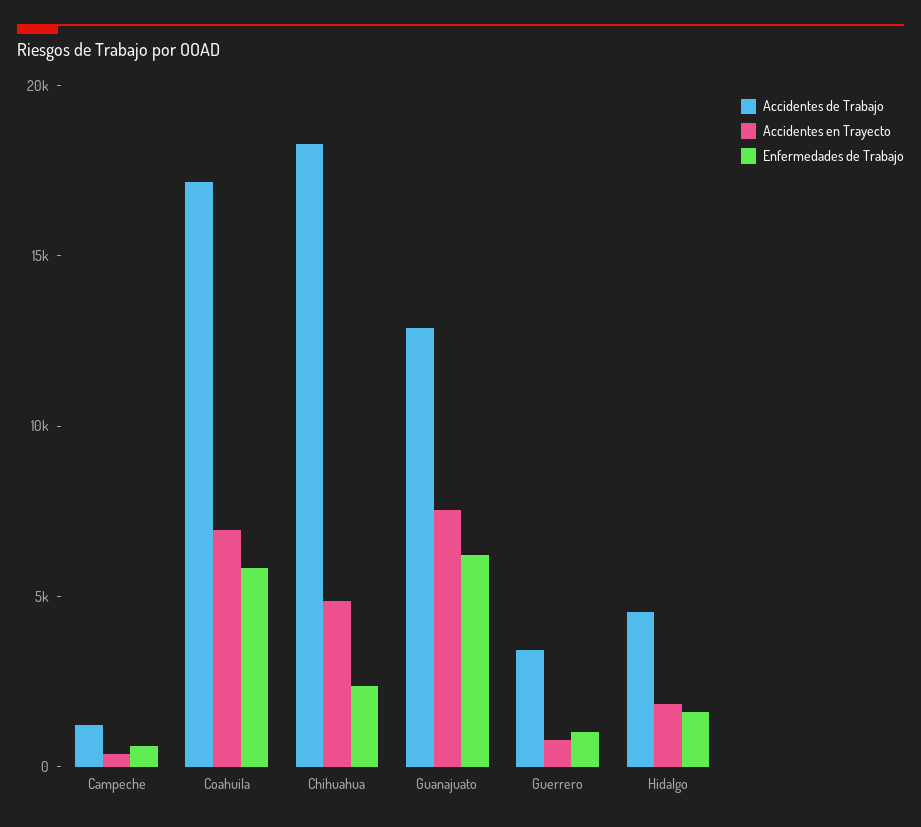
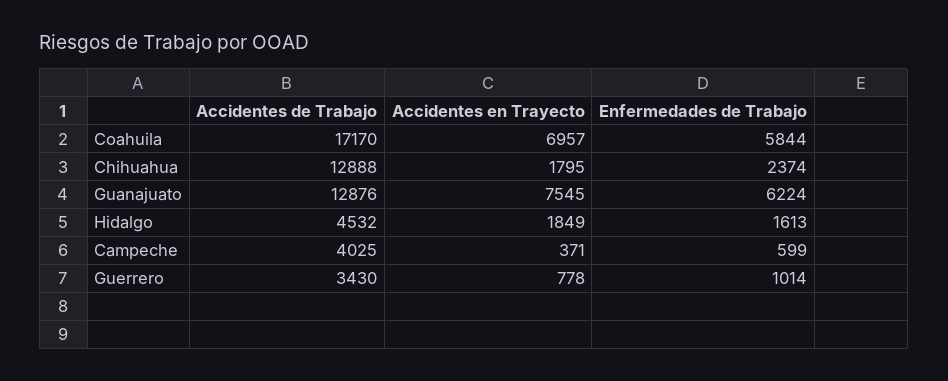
Accidentes de Trabajo, Campeche: 1000 -> 4025
Accidentes de Trabajo, Chihuahua: 18000 -> 12888
Accidentes en Trayecto, Chihuahua: 5000 -> 1795

